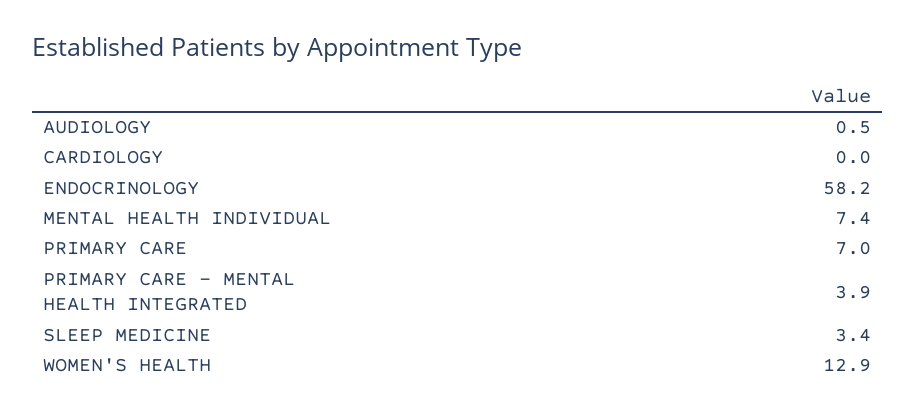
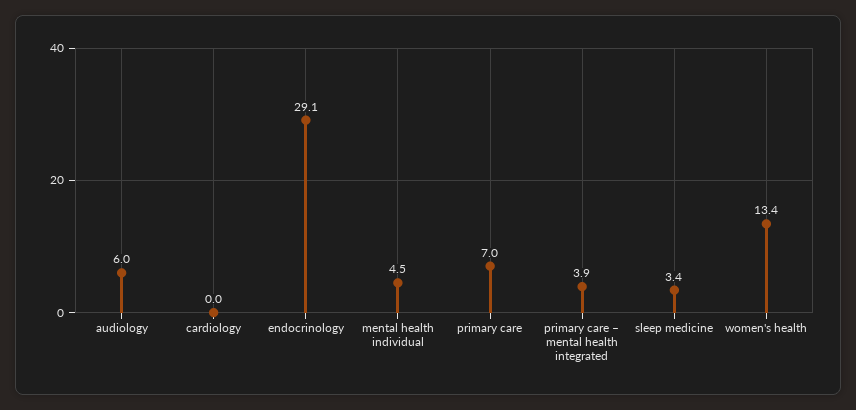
AUDIOLOGY: 0.5 -> 6
ENDOCRINOLOGY: 58.2 -> 29.1
MENTAL HEALTH INDIVIDUAL: 7.4 -> 4.5
WOMEN'S HEALTH: 12.9 -> 13.4

